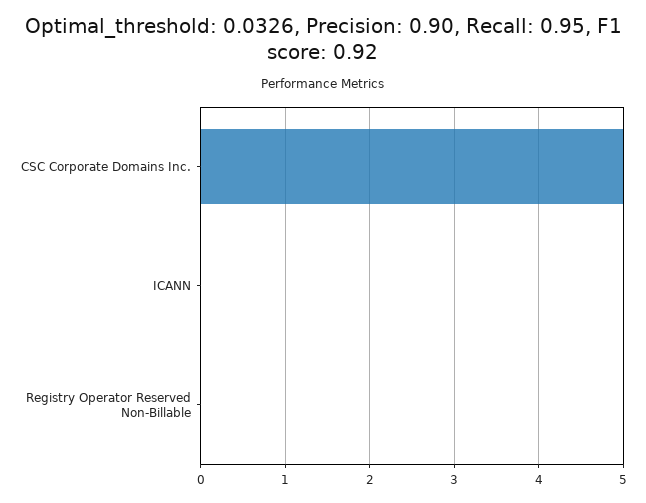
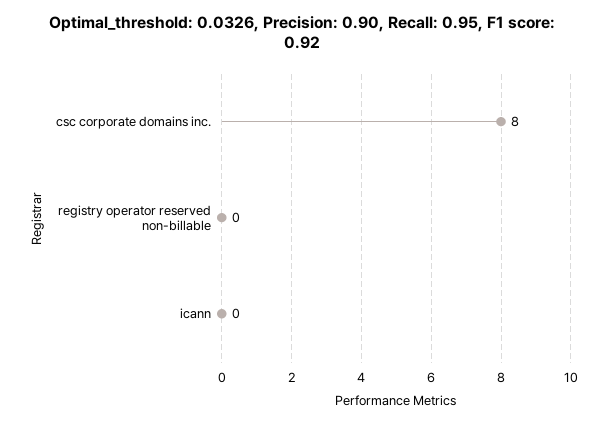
CSC Corporate Domains Inc.: 5 -> 8

